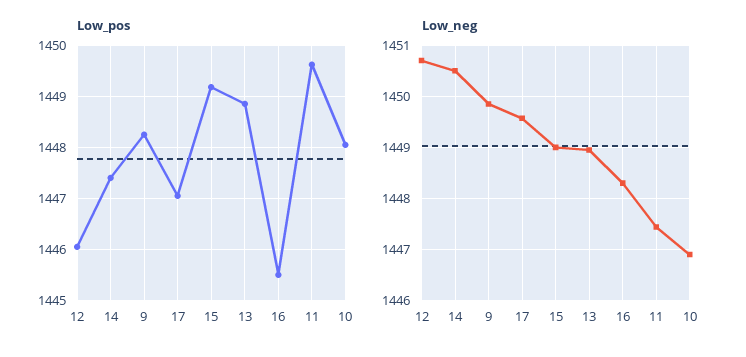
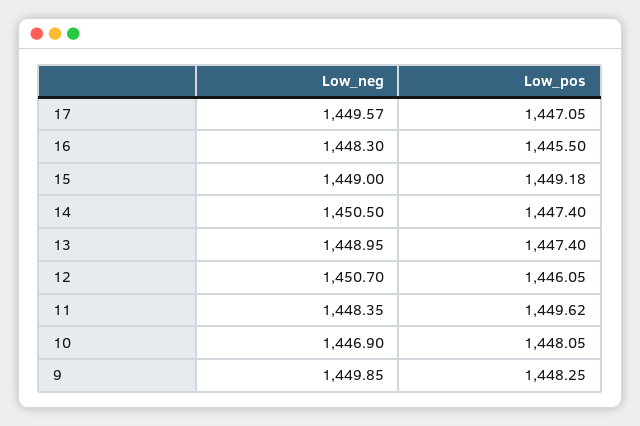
Low_pos, 13: 1448.8 -> 1447.4
Low_neg, 11: 1447.4 -> 1448.35

